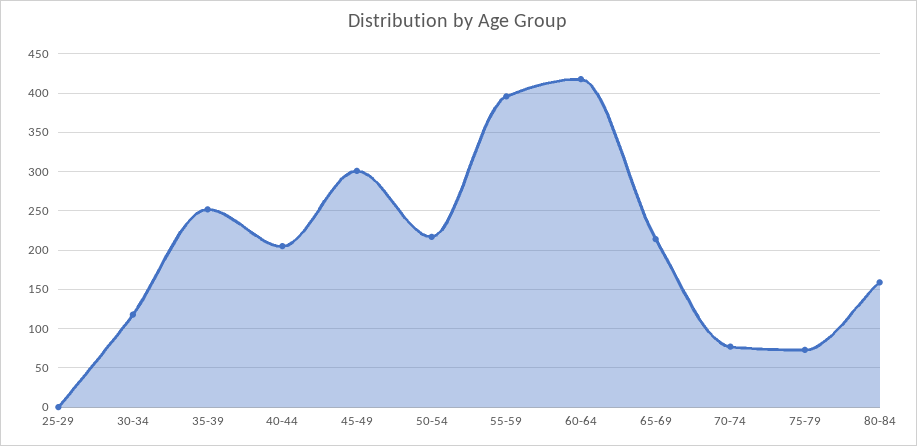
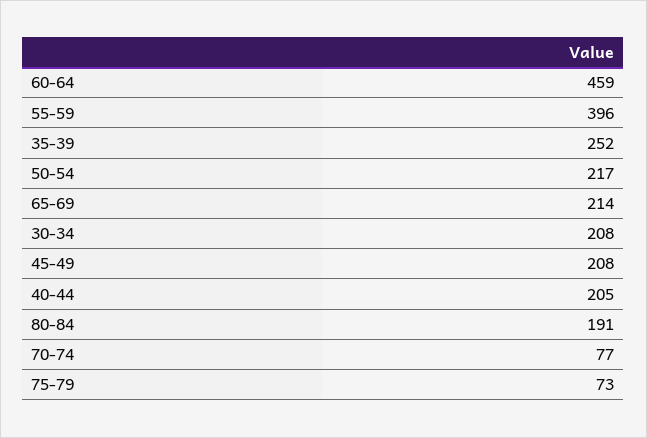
25-29: 0 -> none
30-34: 120 -> 208
45-49: 300 -> 208
60-64: 420 -> 459
80-84: 160 -> 191

